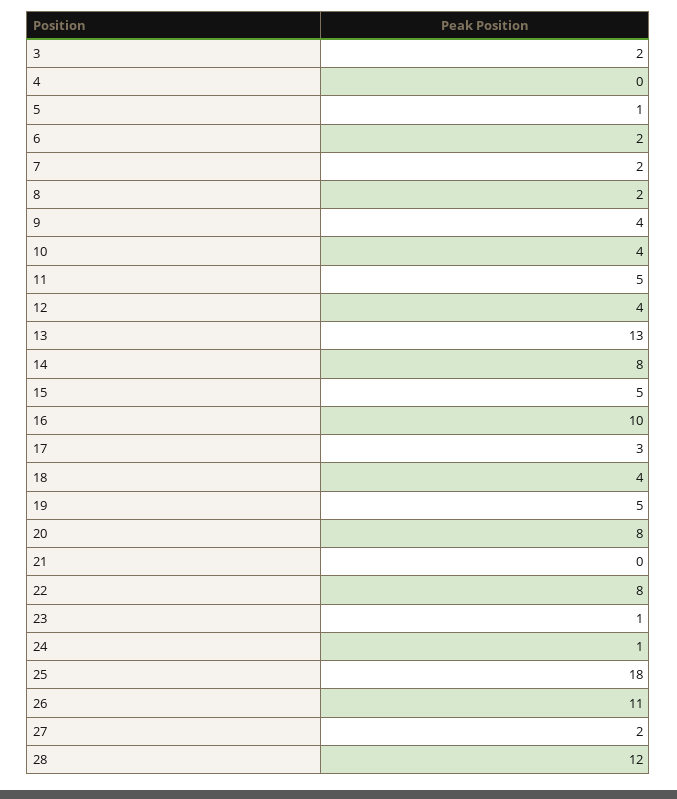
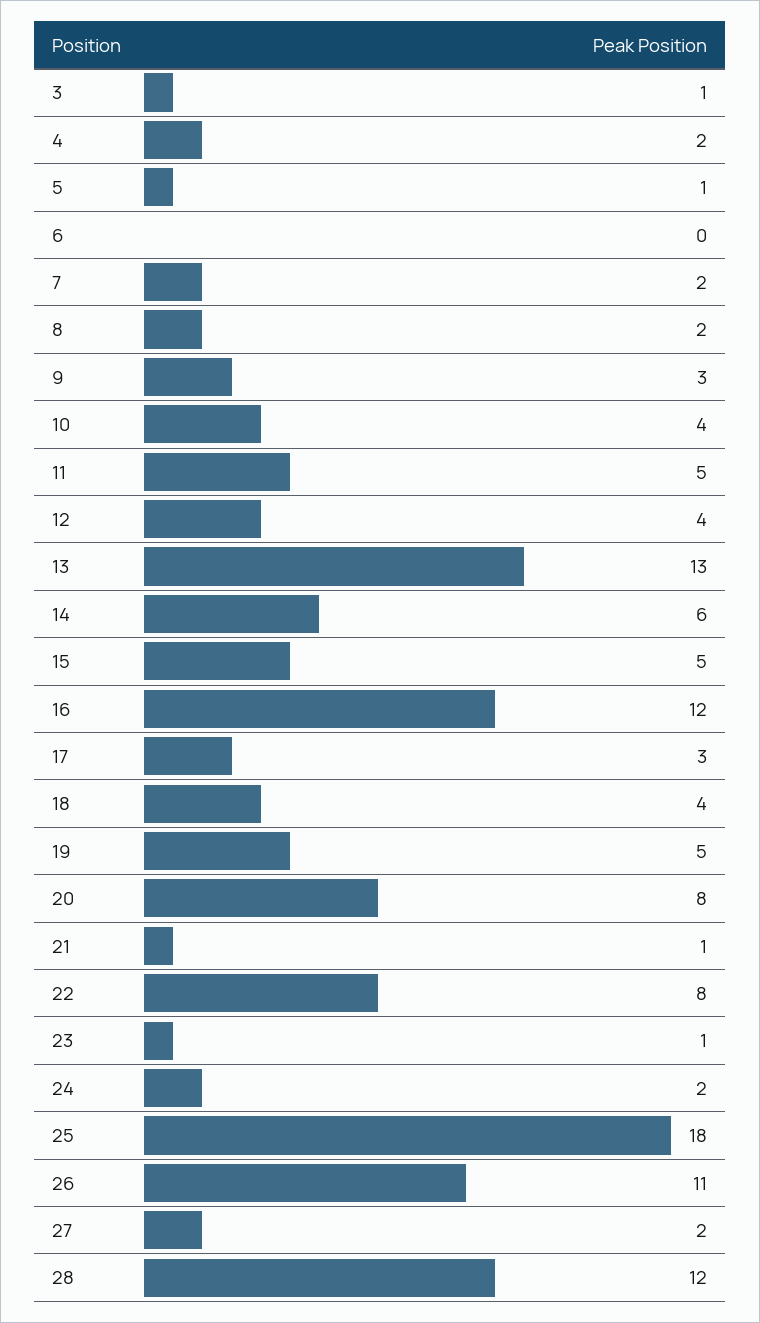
3: 2 -> 1
4: 0 -> 2
6: 2 -> 0
9: 4 -> 3
14: 8 -> 6
16: 10 -> 12
21: 0 -> 1
24: 1 -> 2

